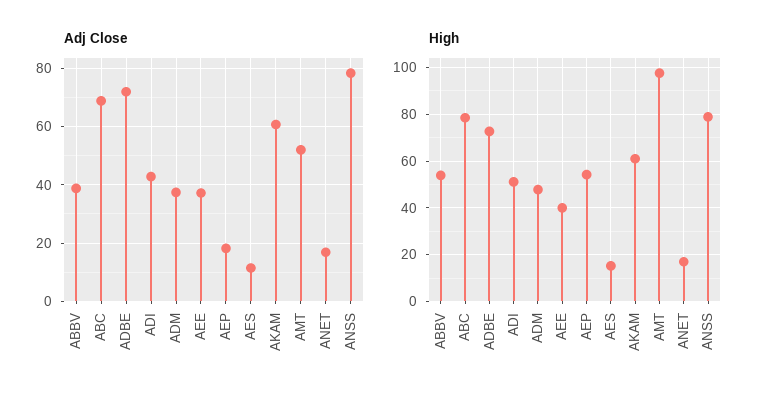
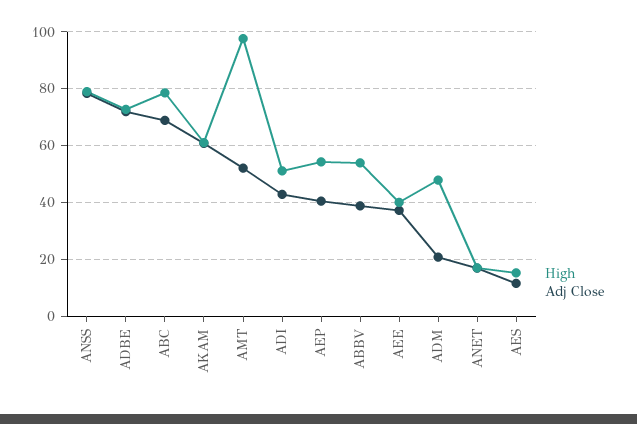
Adj Close, ADM: 37.5 -> 20
Adj Close, AEP: 17.5 -> 40

